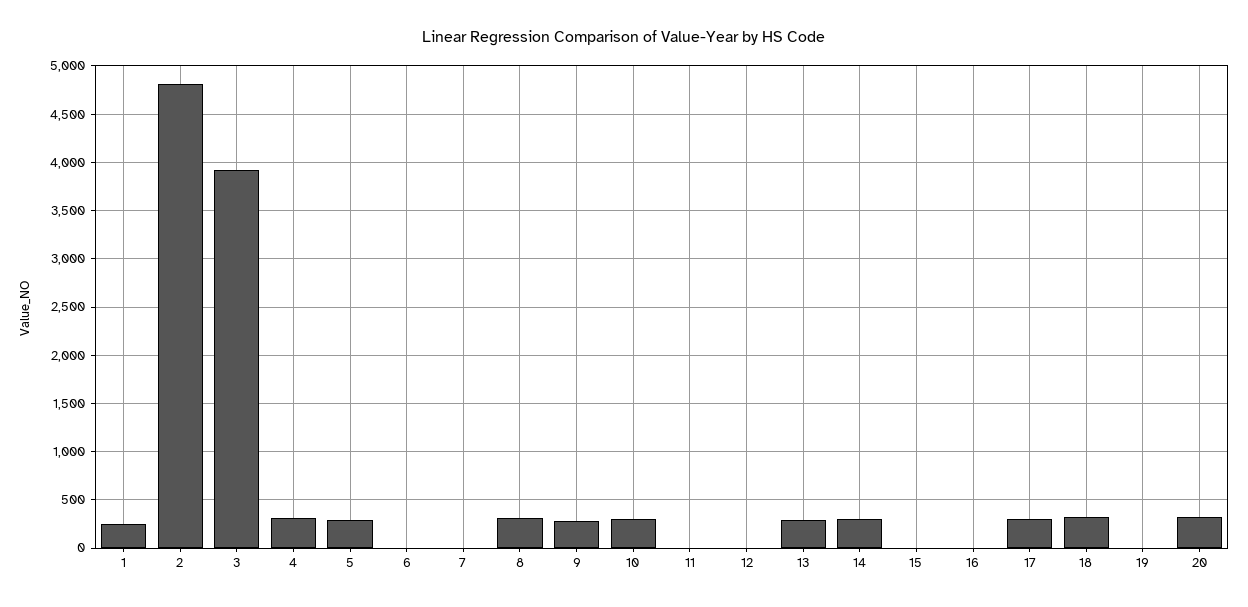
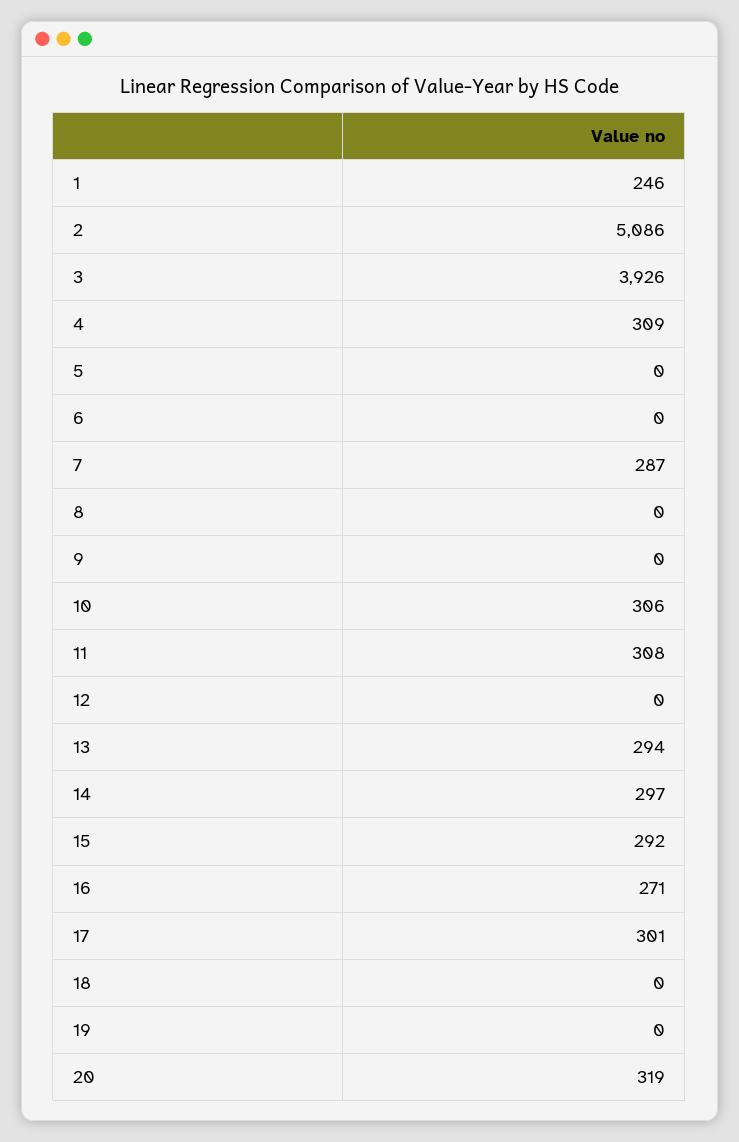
2: 4800 -> 5086
5: 300 -> 0
7: 0 -> 287
8: 300 -> 0
9: 300 -> 0
11: 0 -> 308
15: 0 -> 292
16: 0 -> 271
18: 300 -> 0

